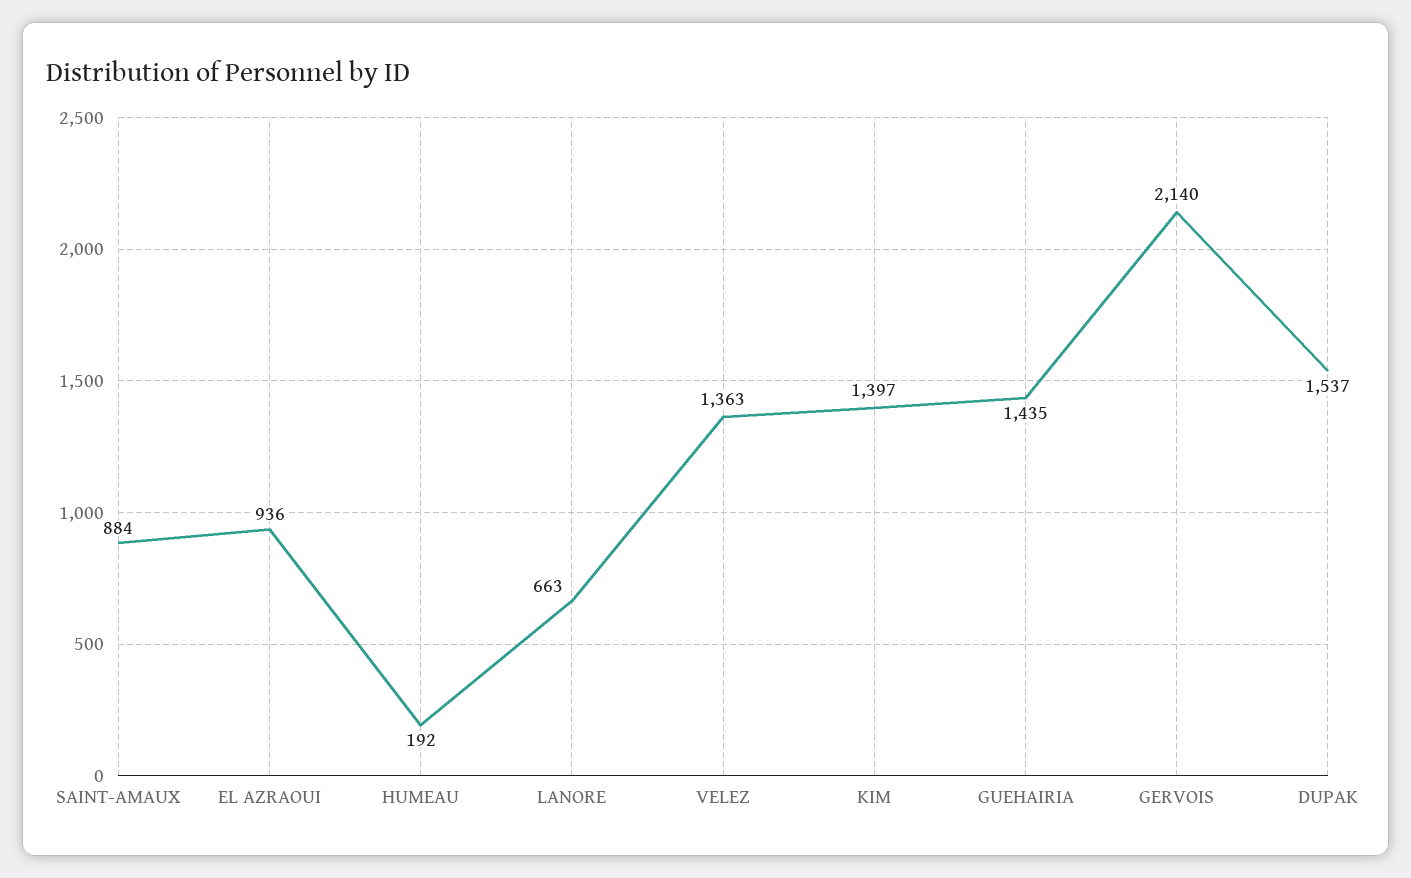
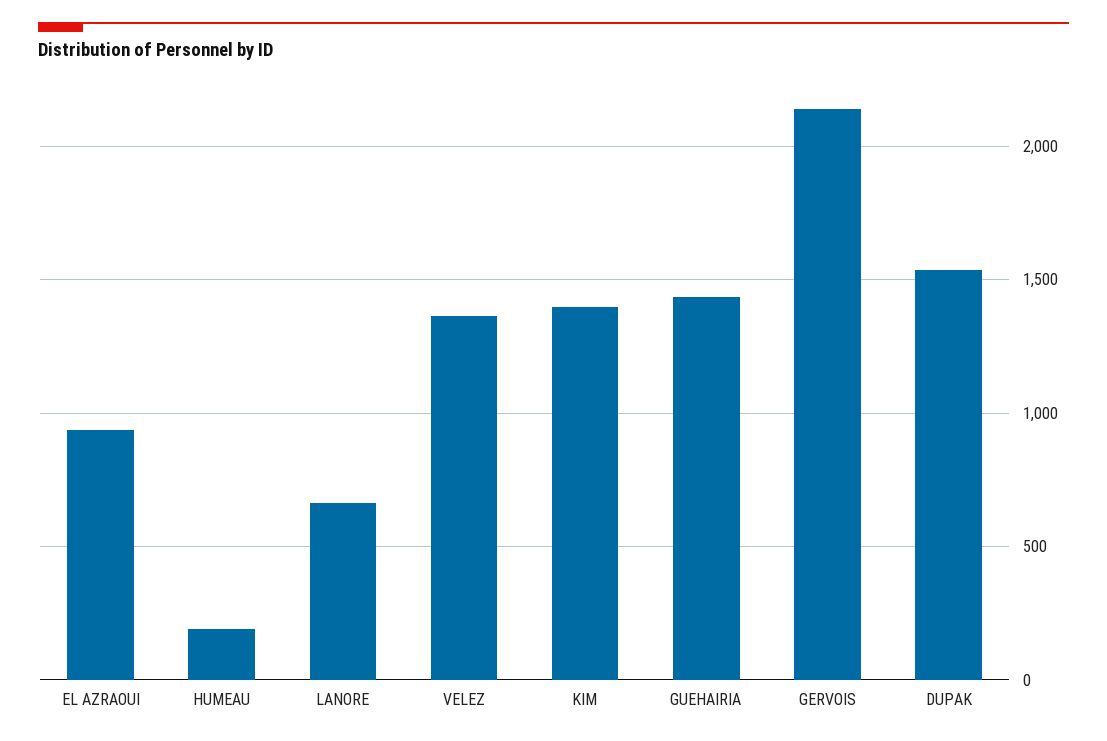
SAINT-AMAUX: 884 -> none

